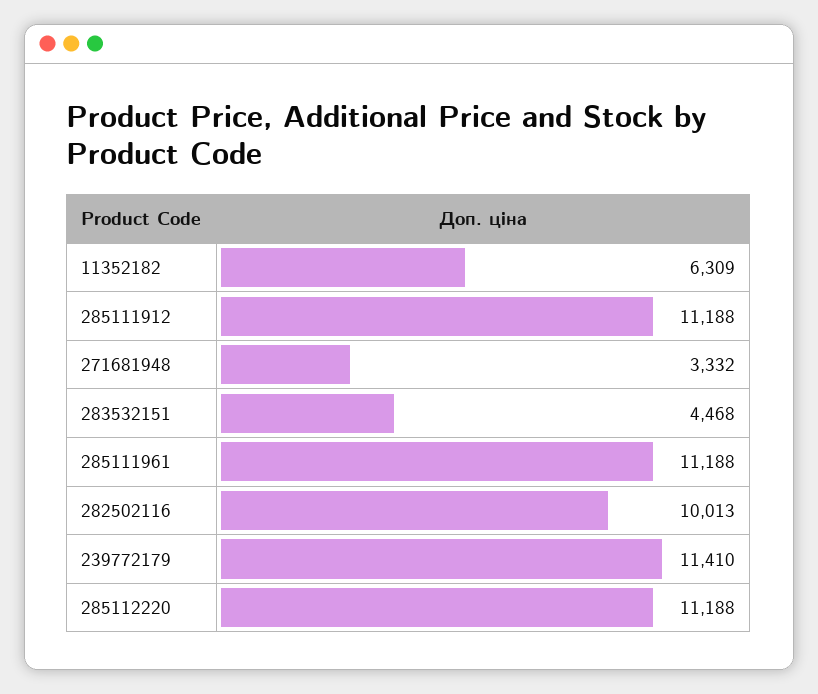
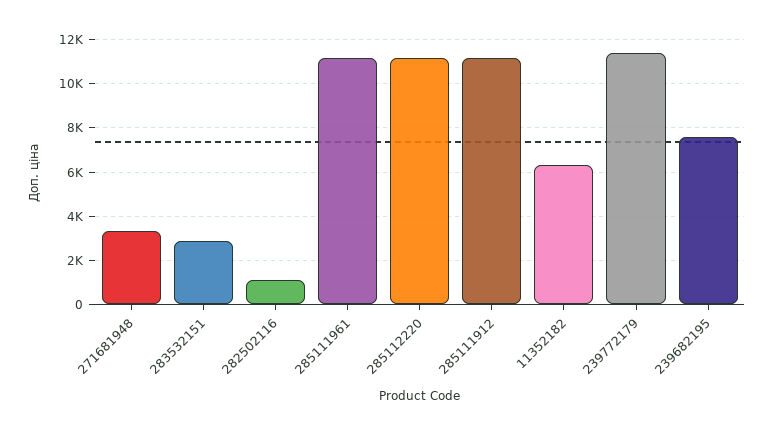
283532151: 4468 -> 3000
282502116: 10013 -> 1000
239682195: none -> 7500

